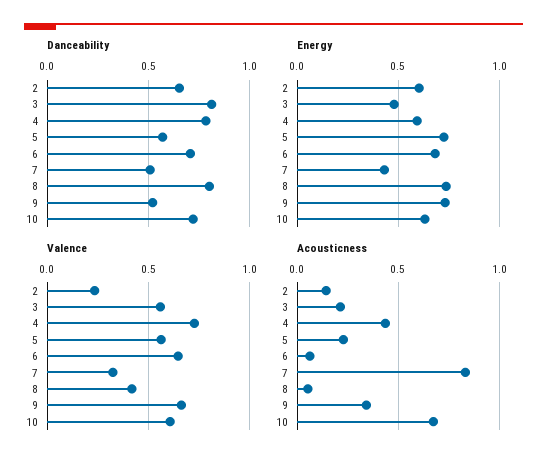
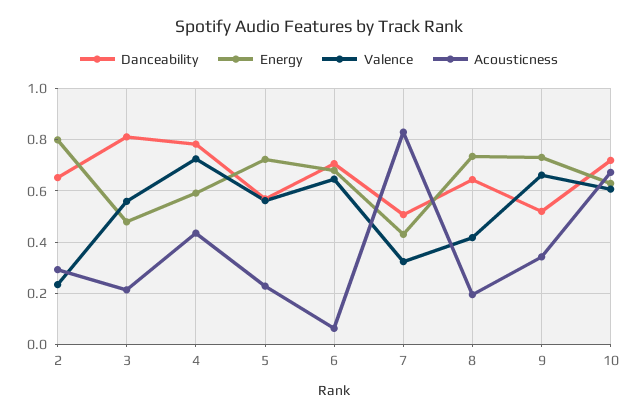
Danceability, 8: 0.8 -> 0.65
Energy, 2: 0.6 -> 0.8
Acousticness, 2: 0.15 -> 0.3
Acousticness, 8: 0.05 -> 0.2

